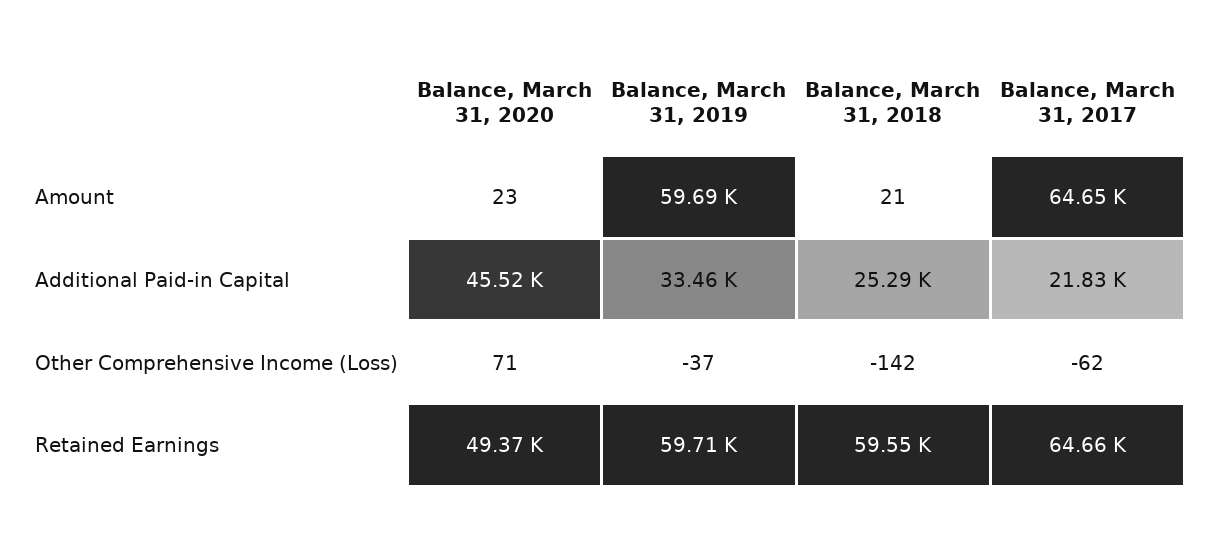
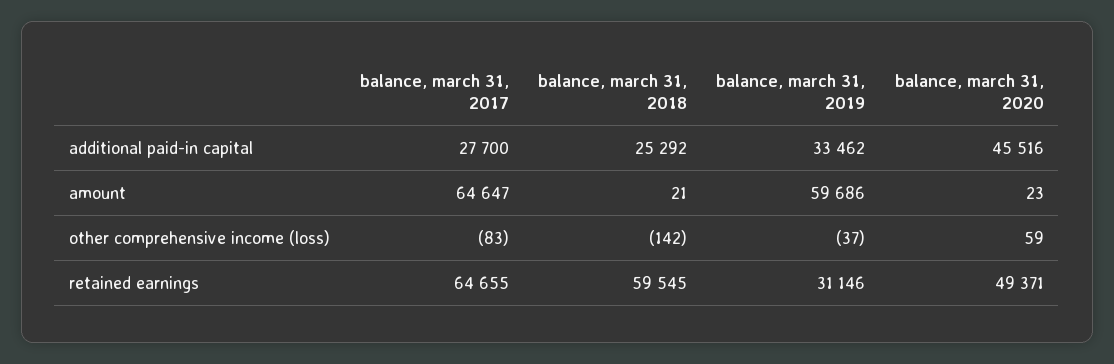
Balance, March 31, 2017, Additional Paid-in Capital: 21830 -> 27700
Balance, March 31, 2020, Other Comprehensive Income (Loss): 71 -> 59
Balance, March 31, 2017, Other Comprehensive Income (Loss): -62 -> -83
Balance, March 31, 2019, Retained Earnings: 59710 -> 31146

